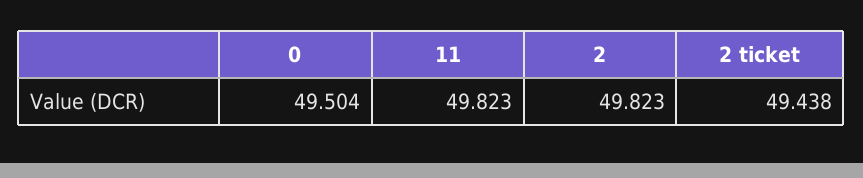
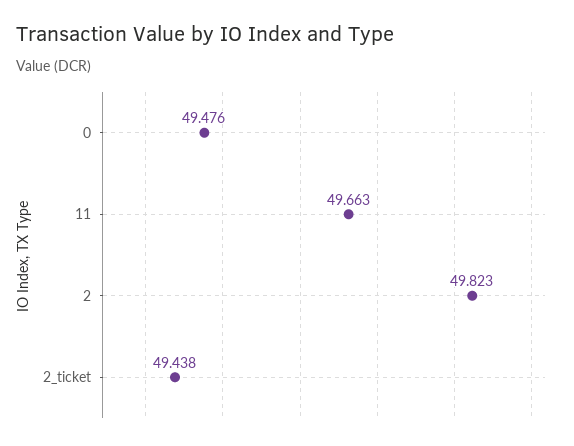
0: 49.504 -> 49.476
11: 49.823 -> 49.663

